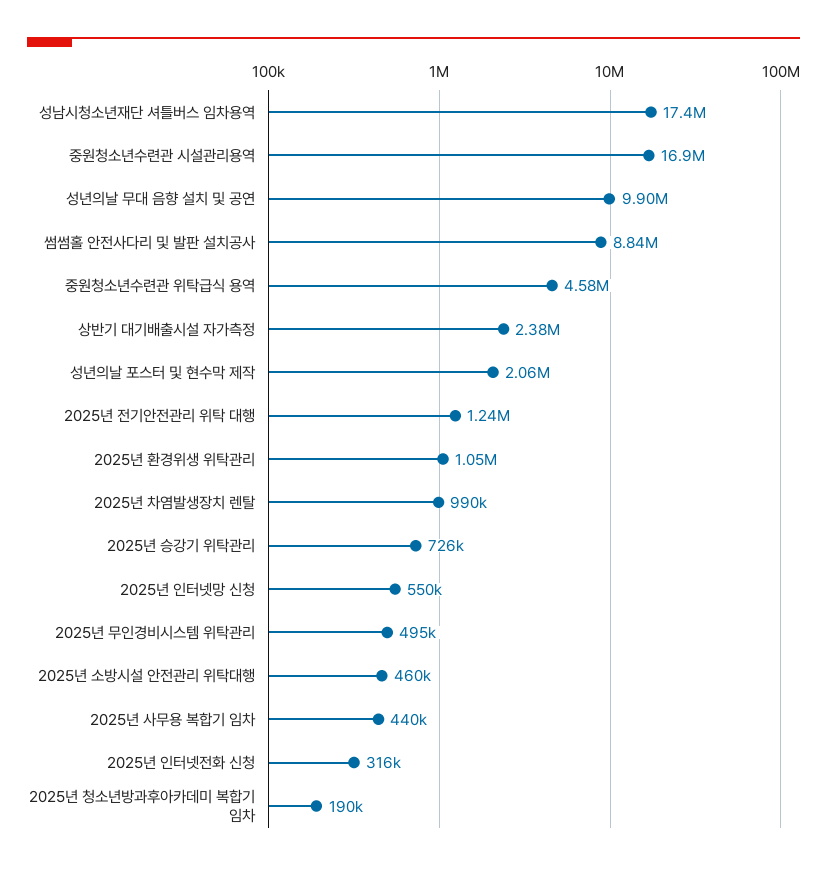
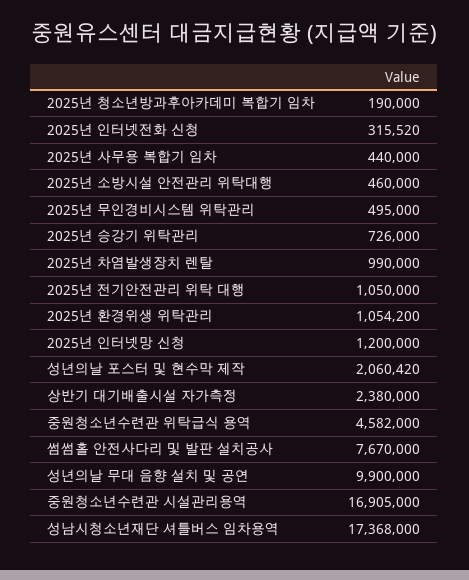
썸썸홀 안전사다리 및 발판 설치공사: 8840000 -> 7670000
2025년 전기안전관리 위탁 대행: 1240000 -> 1050000
2025년 인터넷망 신청: 550000 -> 1200000

